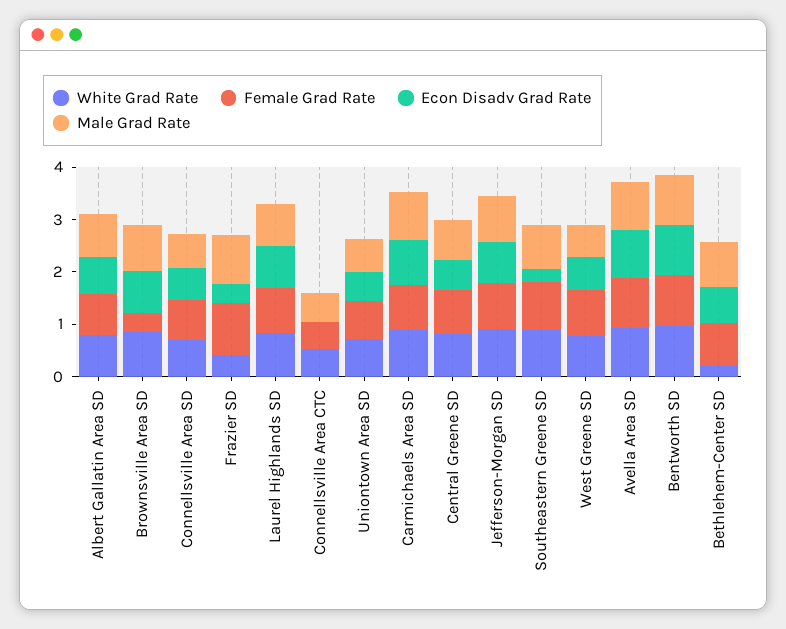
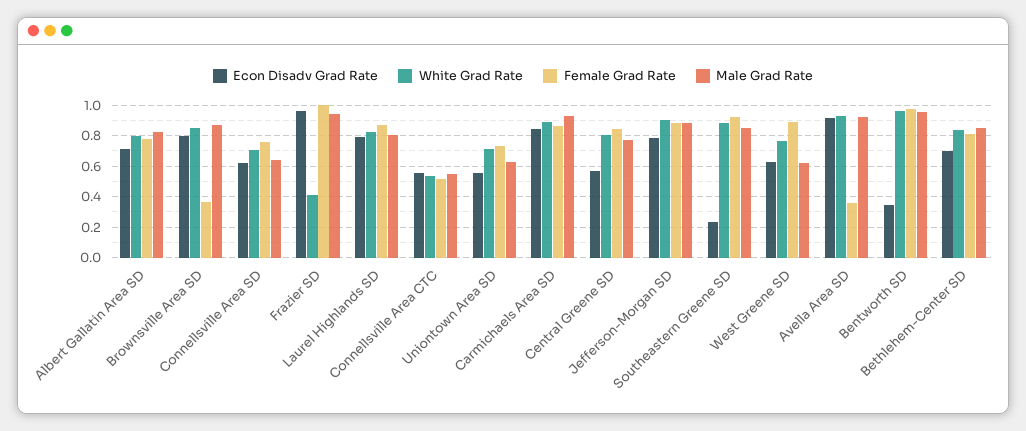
Econ Disadv Grad Rate, Frazier SD: 0.4 -> 0.95
Econ Disadv Grad Rate, Connellsville Area CTC: 0 -> 0.55
Female Grad Rate, Avella Area SD: 1 -> 0.35
Econ Disadv Grad Rate, Bentworth SD: 1 -> 0.35
White Grad Rate, Bethlehem-Center SD: 0.2 -> 0.85

